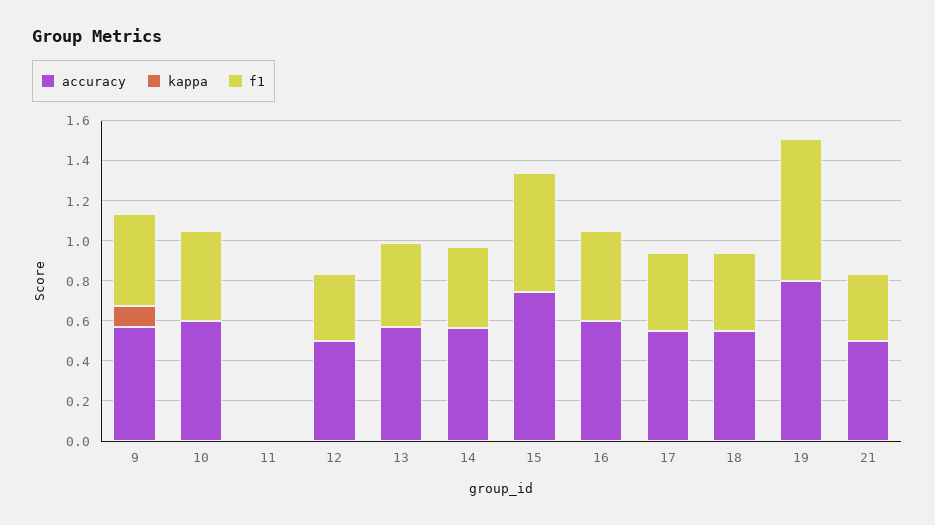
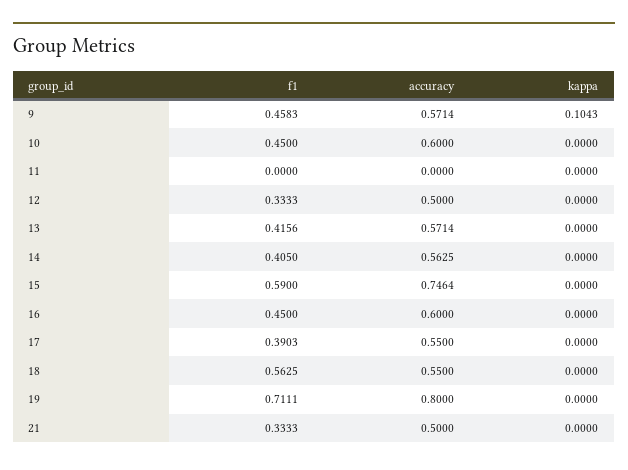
f1, 18: 0.4 -> 0.5625

